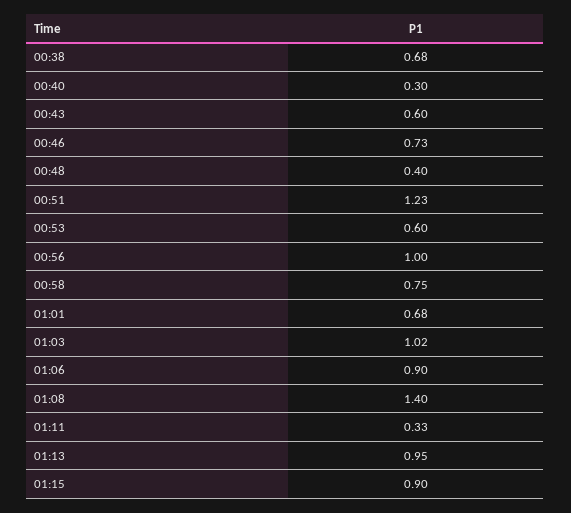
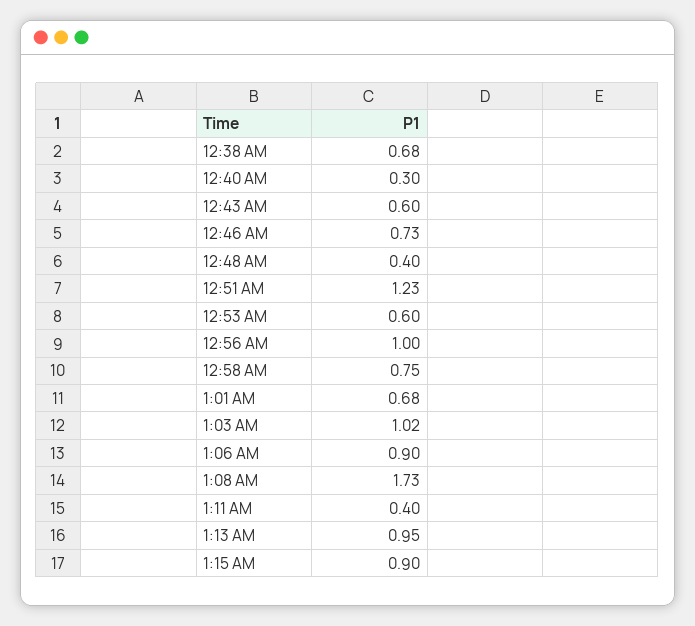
01:08: 1.4 -> 1.73
01:11: 0.33 -> 0.4

